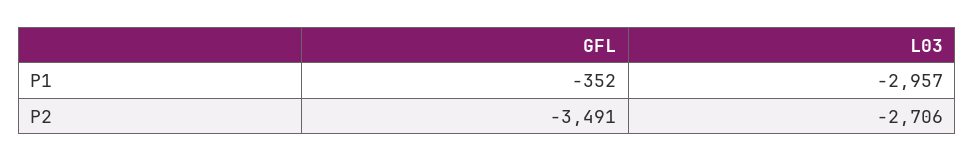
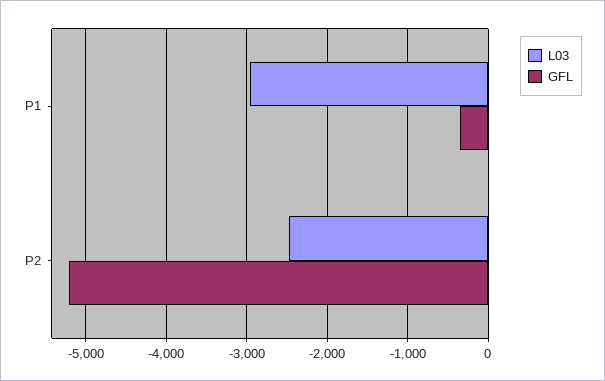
GFL, P2: -3491 -> -5200
L03, P2: -2706 -> -2500

